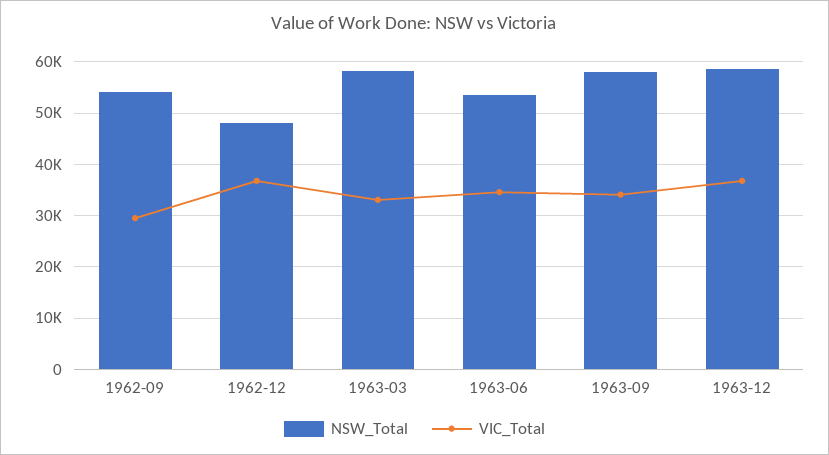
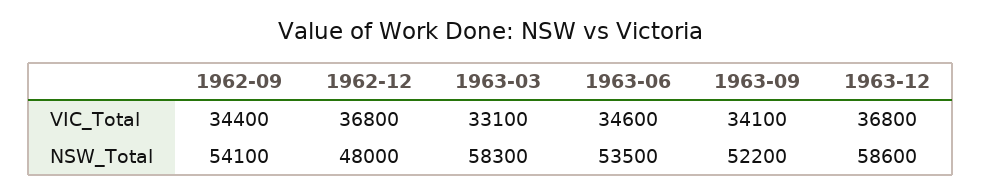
VIC_Total, 1962-09: 30000 -> 34400
NSW_Total, 1963-09: 58000 -> 52200

